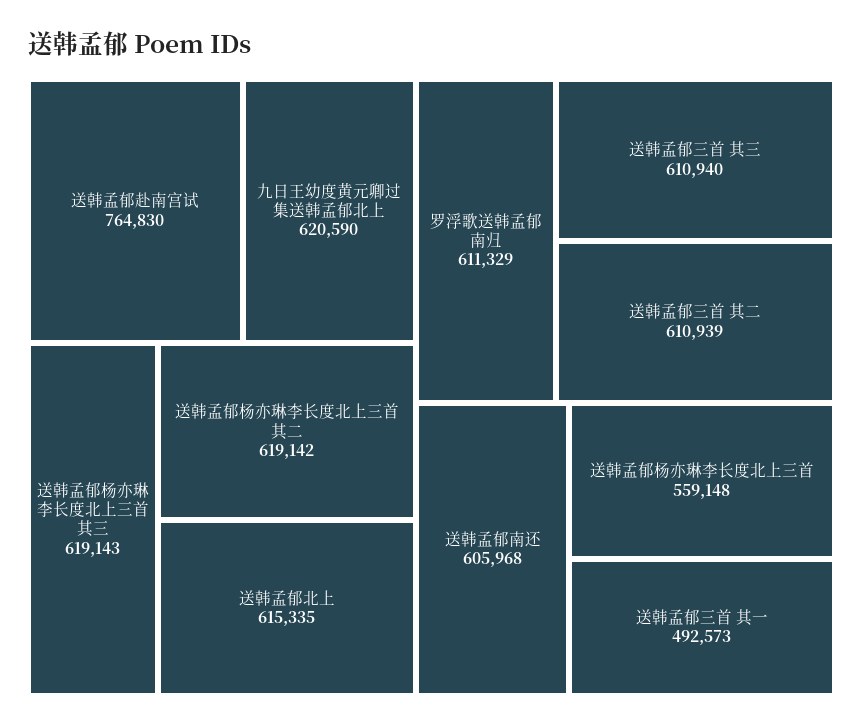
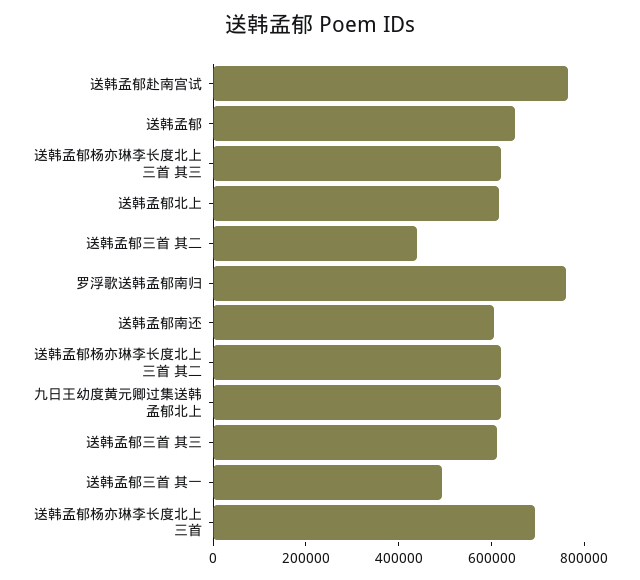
罗浮歌送韩孟郁南归: 611329 -> 750000
送韩孟郁三首 其二: 610939 -> 450000
送韩孟郁杨亦琳李长度北上三首: 559148 -> 700000
送韩孟郁: none -> 650000

